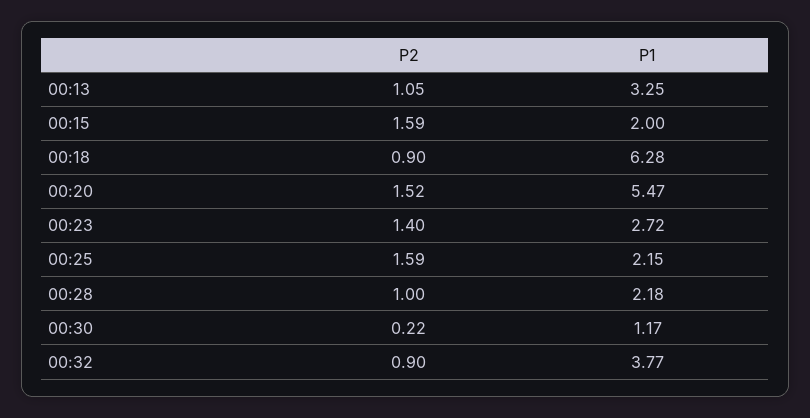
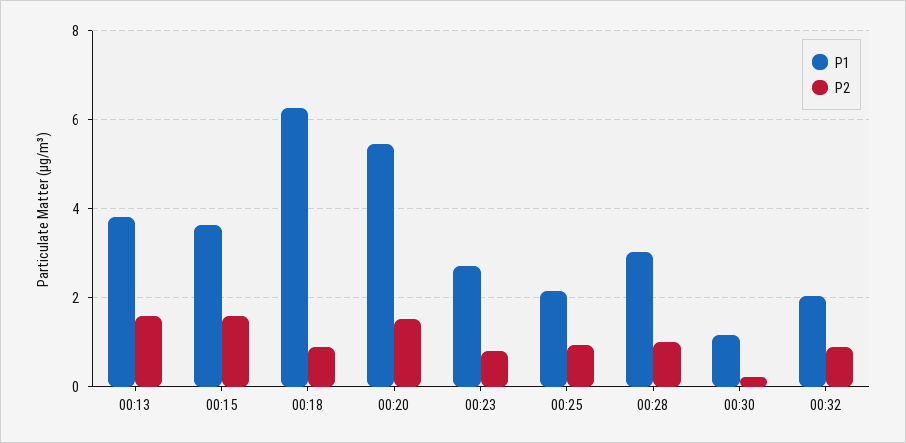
P2, 00:13: 1.05 -> 1.6
P1, 00:13: 3.25 -> 3.8
P1, 00:15: 2 -> 3.6
P2, 00:23: 1.4 -> 0.8
P2, 00:25: 1.59 -> 1
P1, 00:28: 2.18 -> 3
P1, 00:32: 3.77 -> 2

